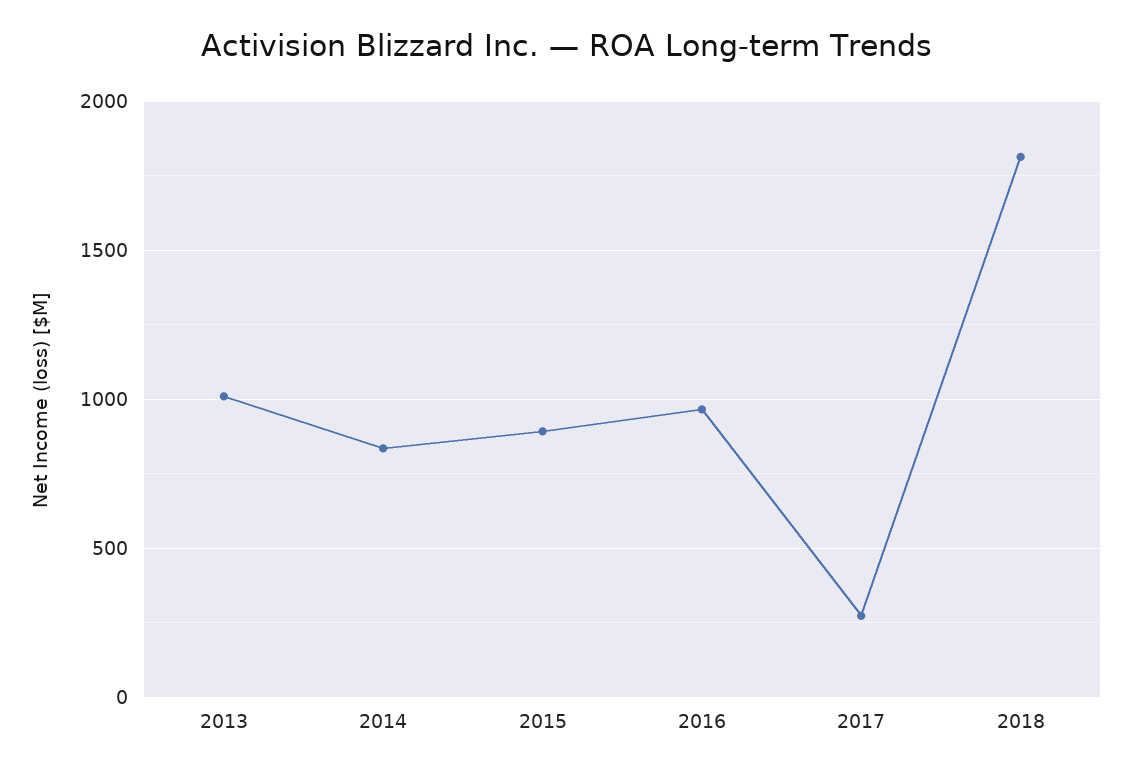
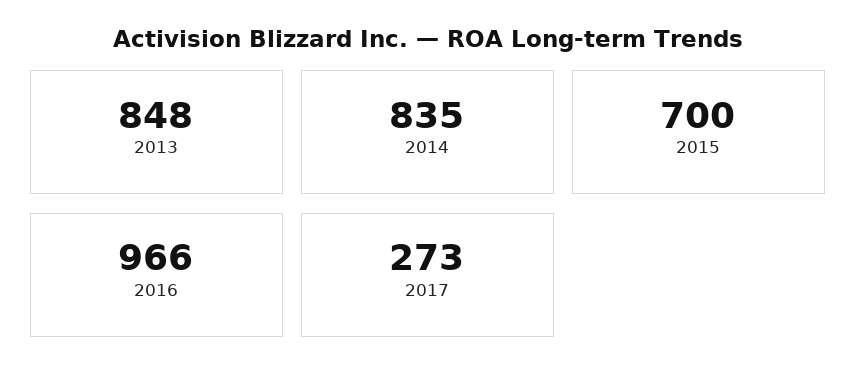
2013: 1000 -> 848
2015: 900 -> 700
2018: 1800 -> none

